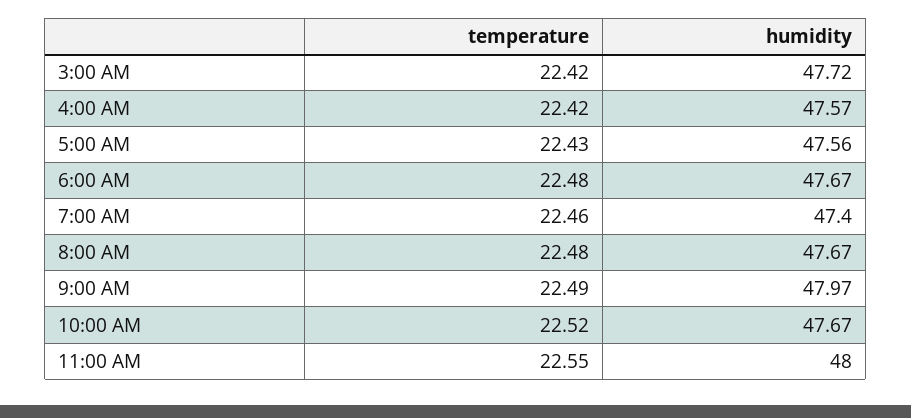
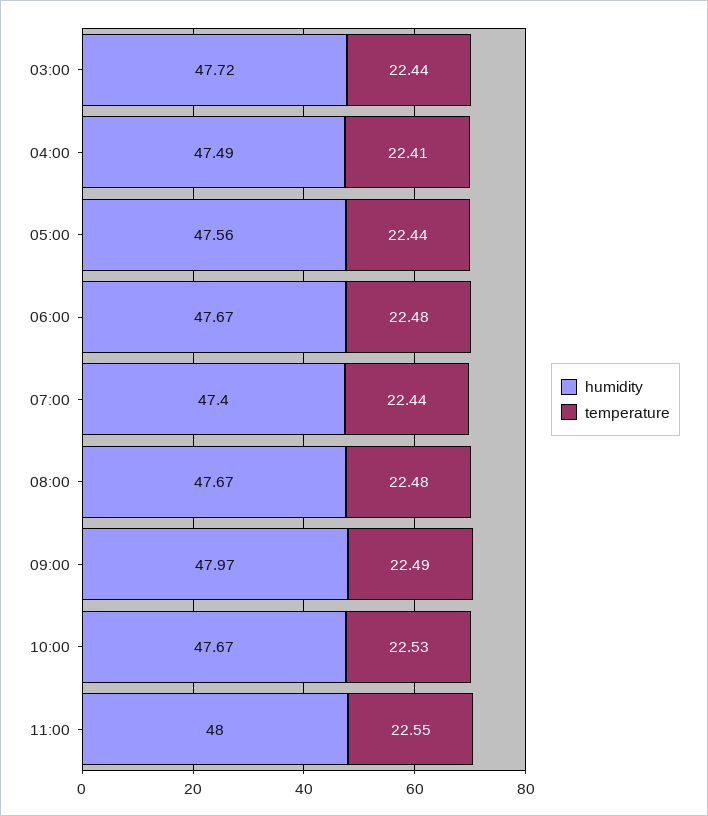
temperature, 3:00 AM: 22.42 -> 22.44
temperature, 4:00 AM: 22.42 -> 22.41
humidity, 4:00 AM: 47.57 -> 47.49
temperature, 5:00 AM: 22.43 -> 22.44
temperature, 7:00 AM: 22.46 -> 22.44
temperature, 10:00 AM: 22.52 -> 22.53

